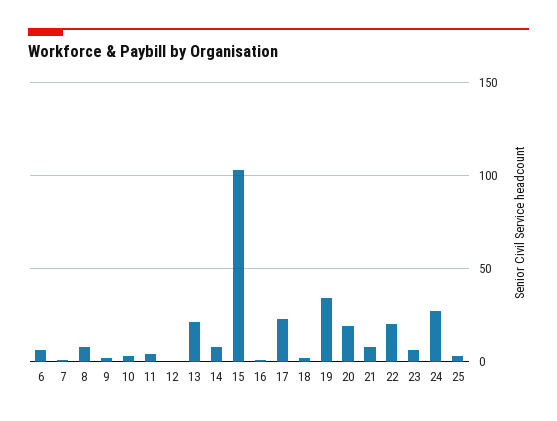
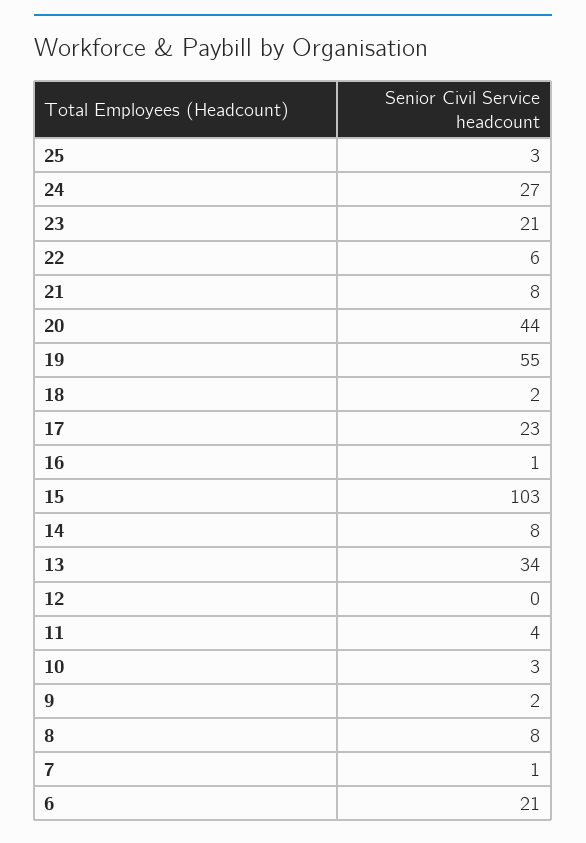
6: 5 -> 21
13: 20 -> 34
19: 35 -> 55
20: 20 -> 44
22: 20 -> 6
23: 5 -> 21

